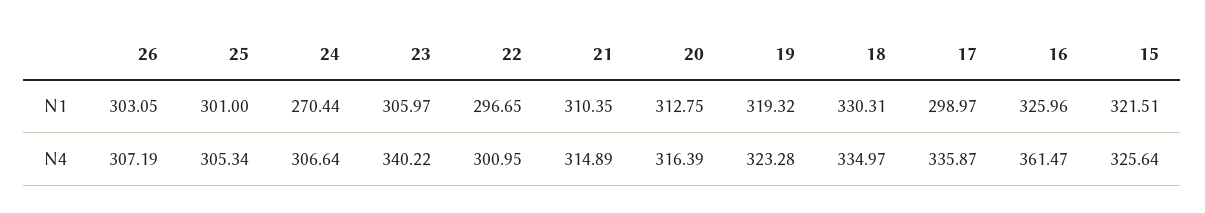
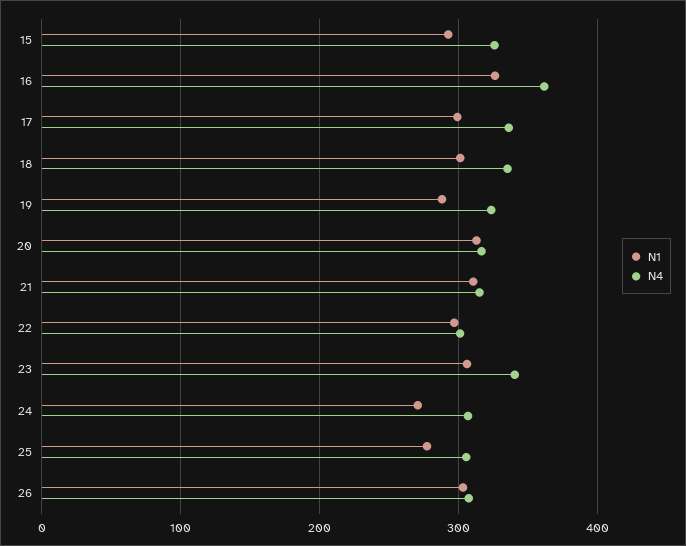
N1, 25: 301 -> 280
N1, 19: 319.32 -> 290
N1, 18: 330.31 -> 300
N1, 15: 321.51 -> 290

